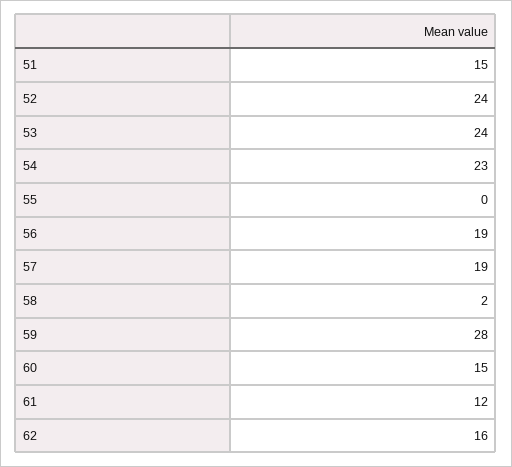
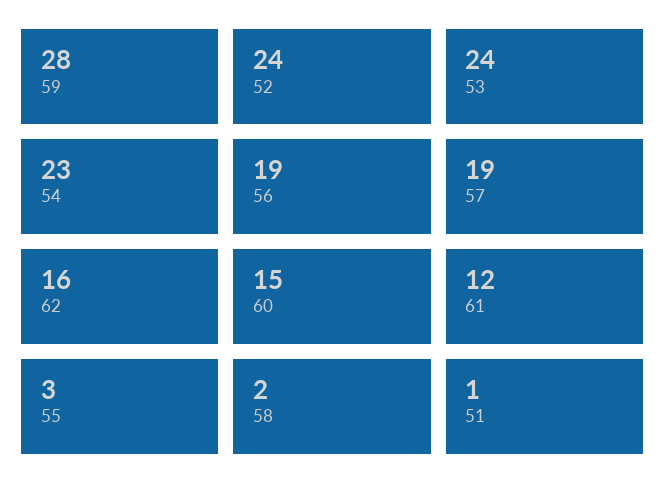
51: 15 -> 1
55: 0 -> 3

